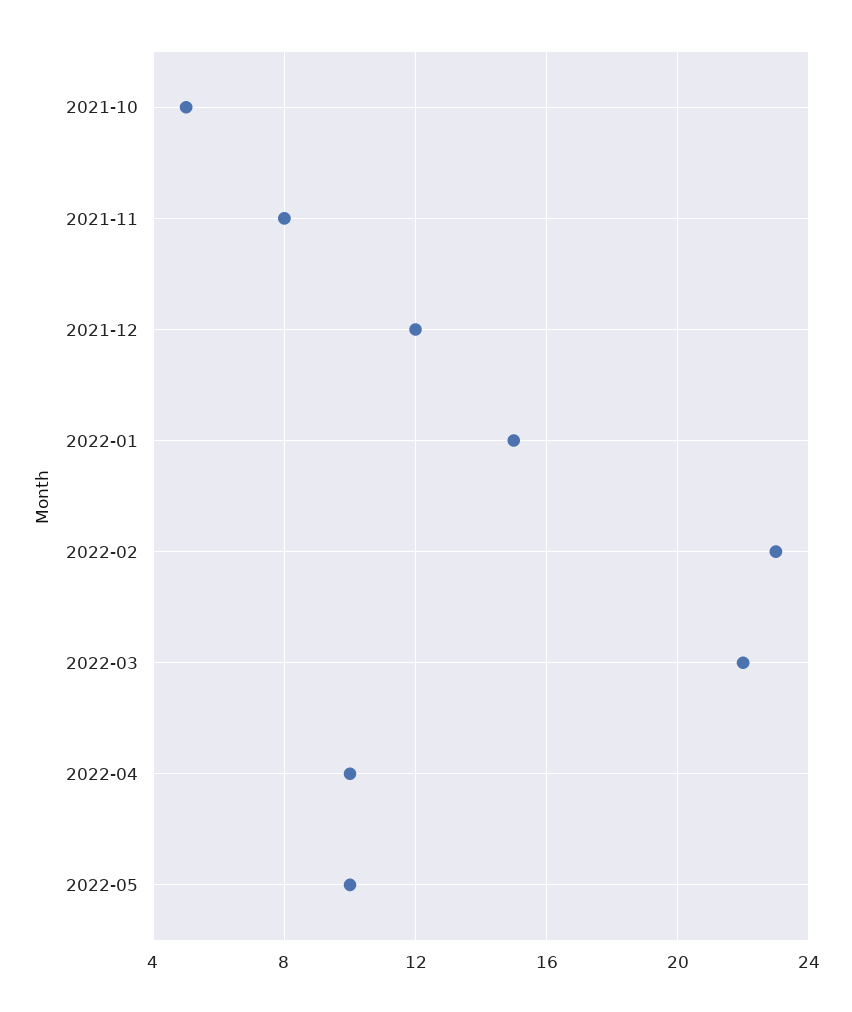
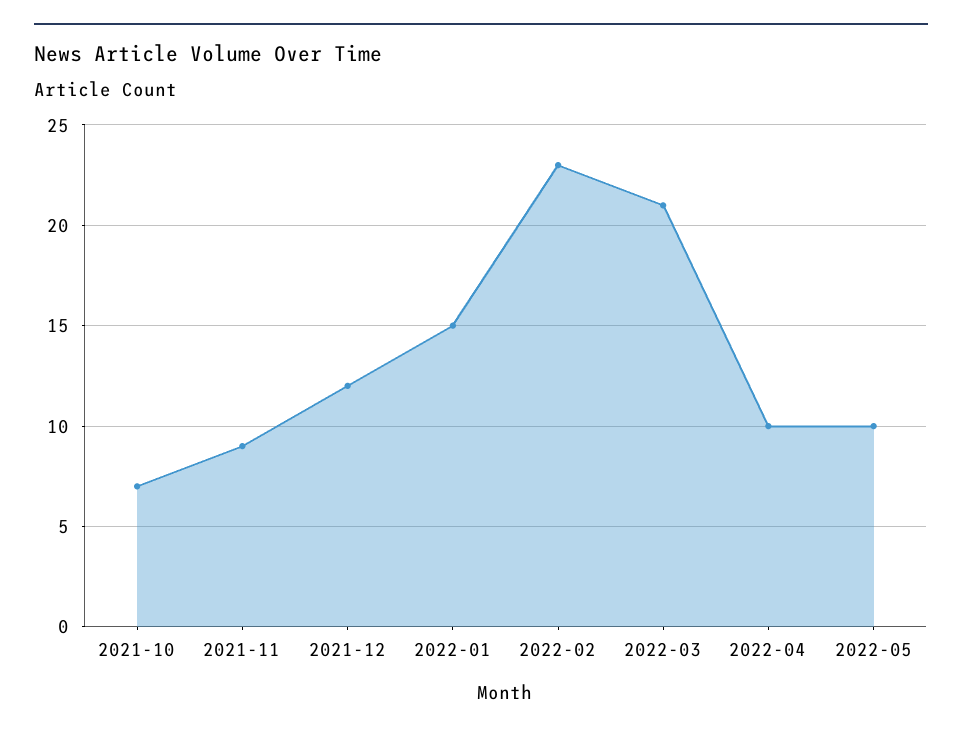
2021-10: 5 -> 7
2021-11: 8 -> 9
2022-03: 22 -> 21

